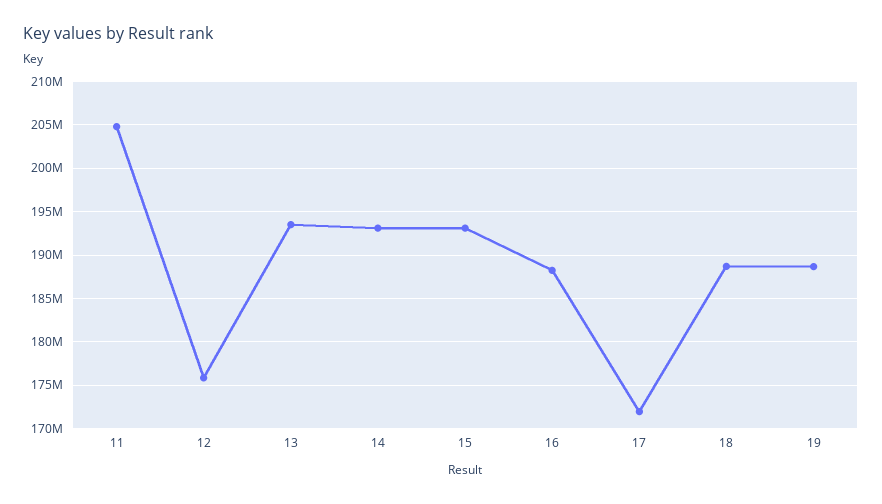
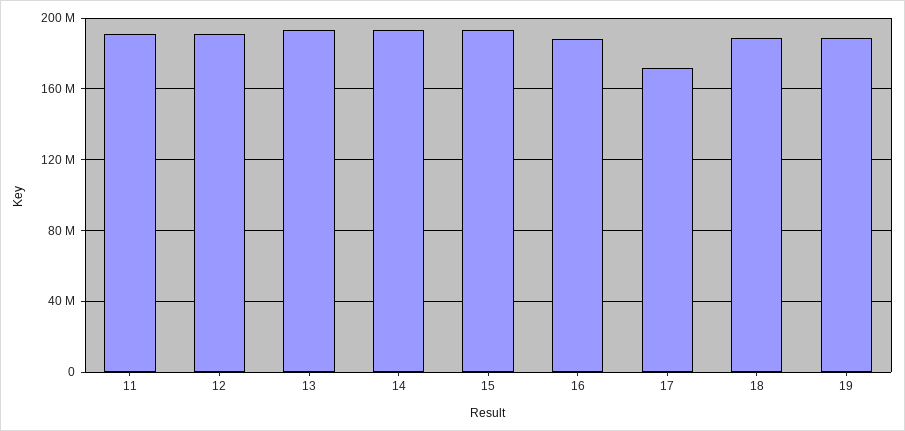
11: 205000000 -> 190000000
12: 176000000 -> 190000000

